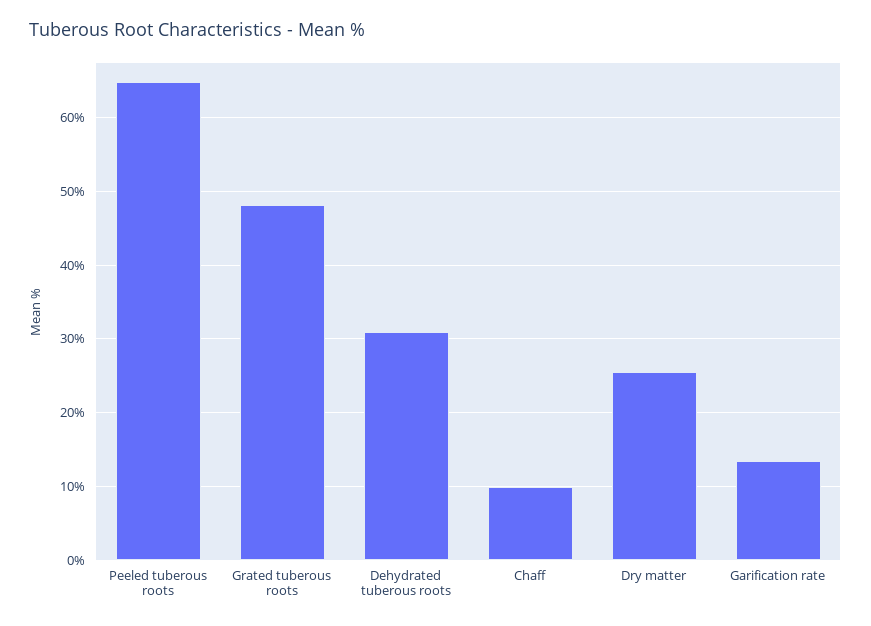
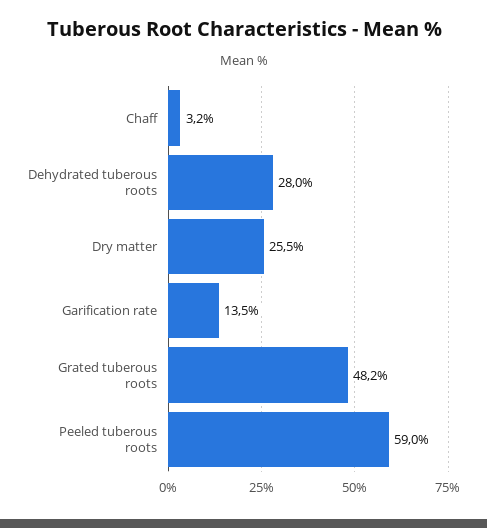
Peeled tuberous roots: 65 -> 59
Dehydrated tuberous roots: 31 -> 28
Chaff: 10 -> 3.2

